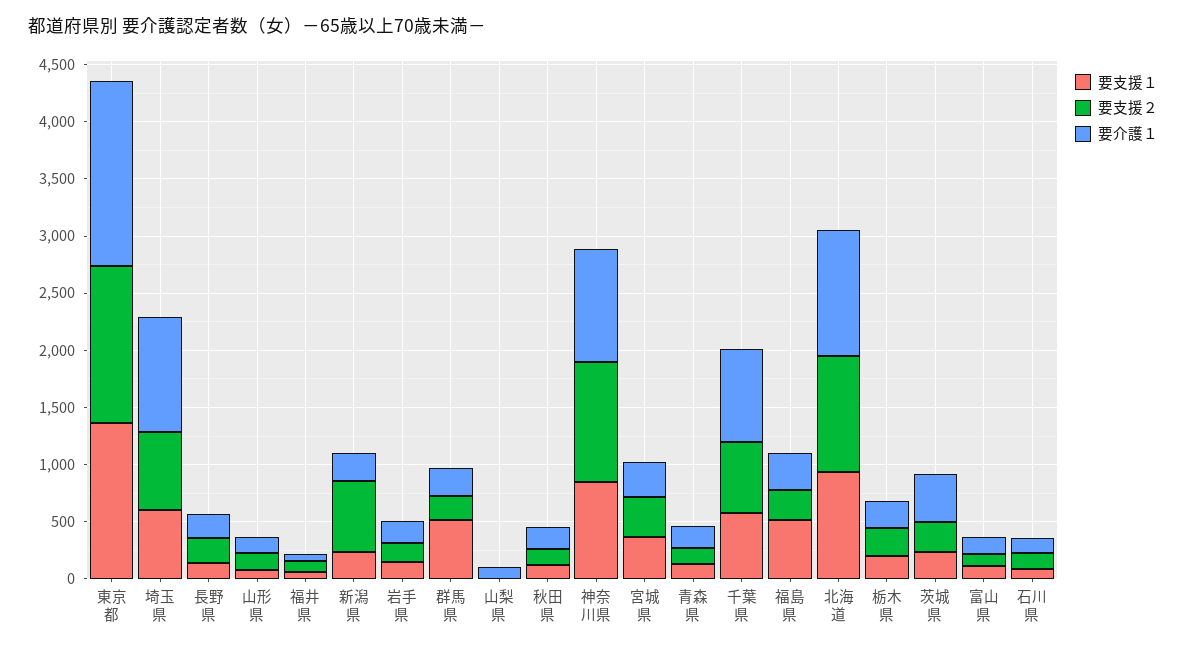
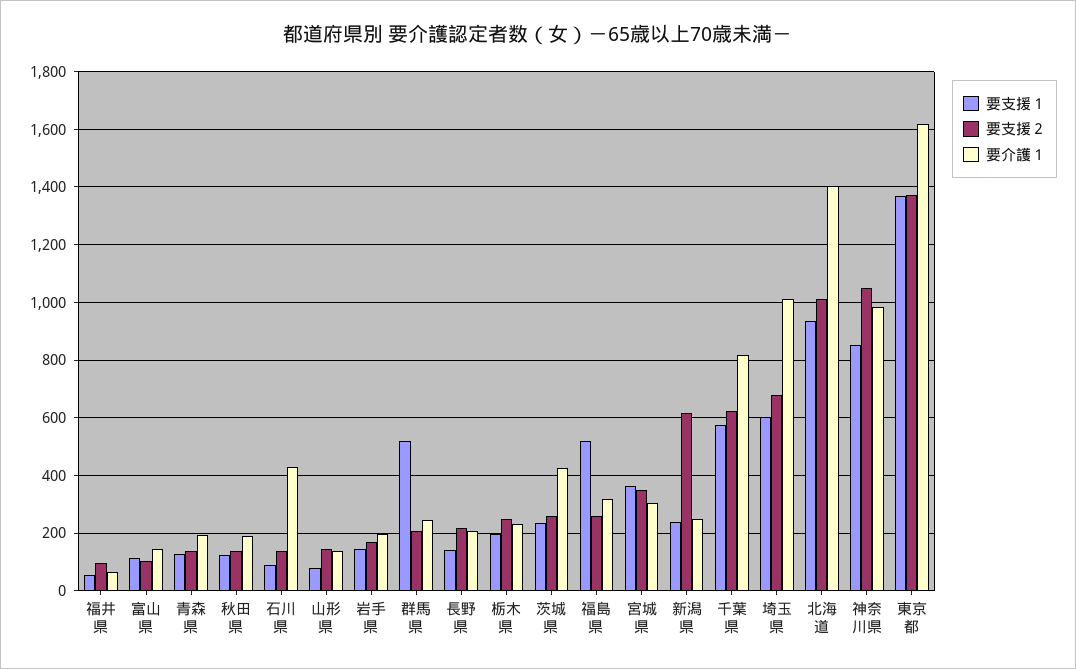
要支援１, 山梨県: 0 -> none
要支援２, 山梨県: 0 -> none
要介護１, 山梨県: 100 -> none
要介護１, 北海道: 1100 -> 1400
要介護１, 石川県: 100 -> 425

